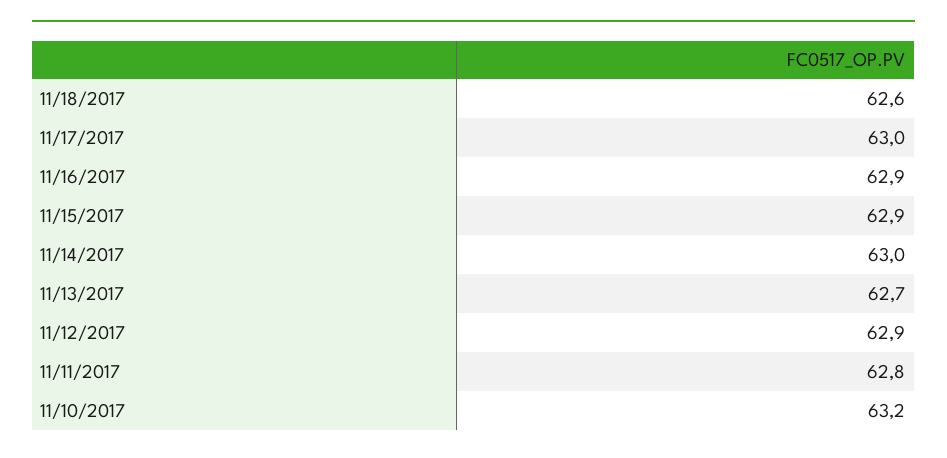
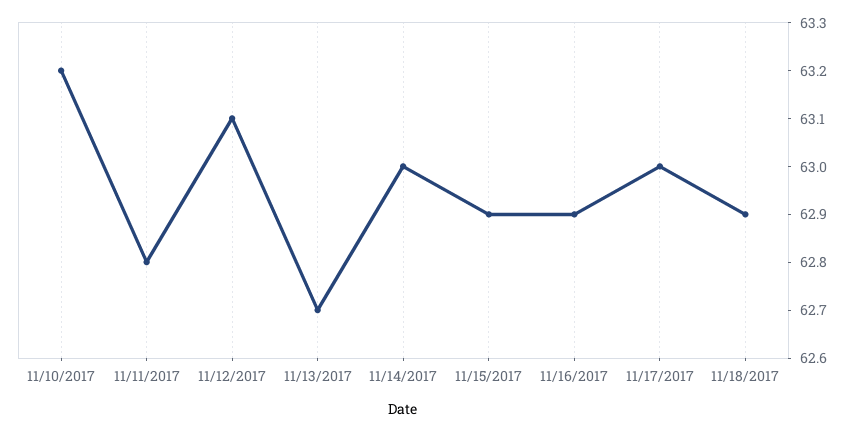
11/18/2017: 62.6 -> 62.9
11/12/2017: 62.9 -> 63.1

